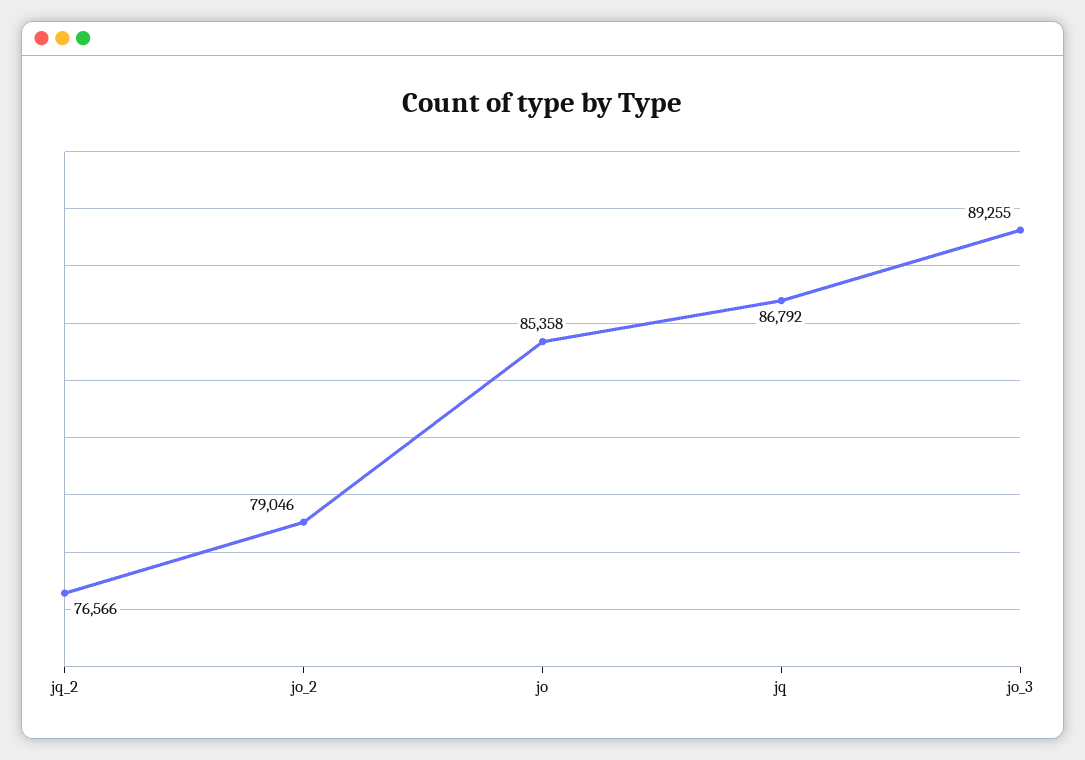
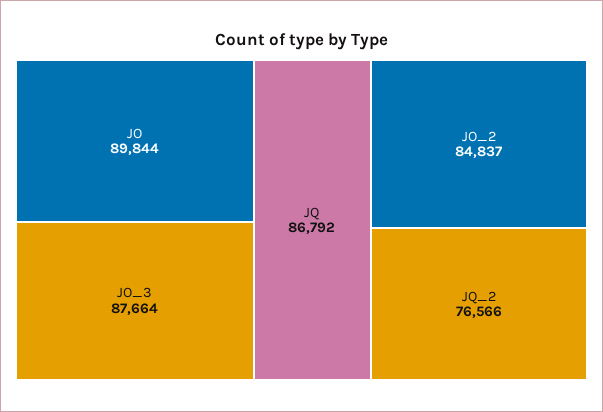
jo_2: 79046 -> 84837
jo: 85358 -> 89844
jo_3: 89255 -> 87664

